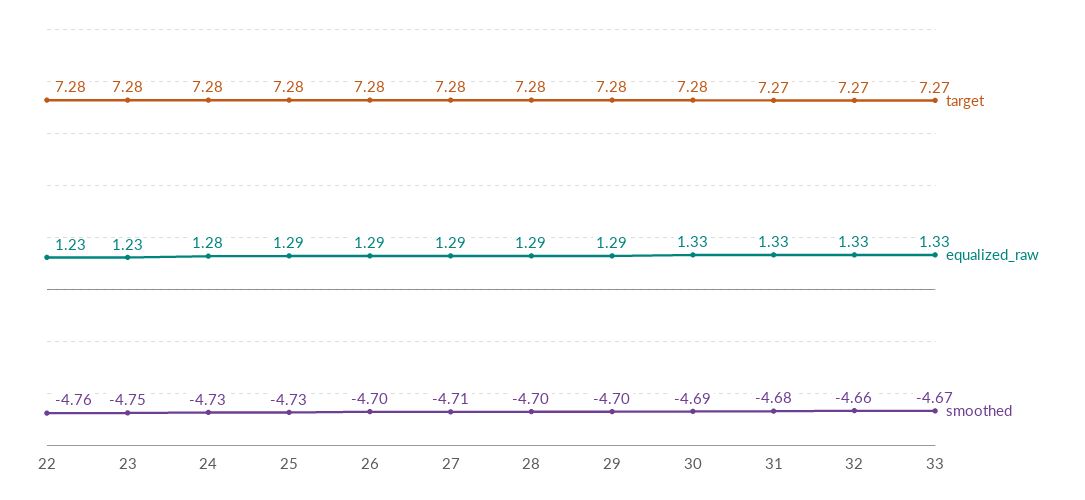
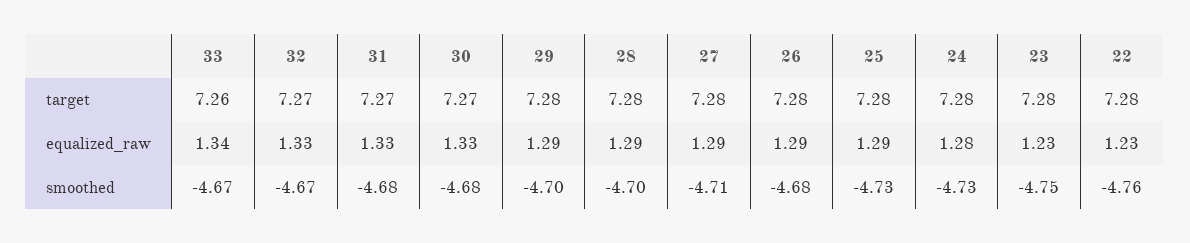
smoothed, 26: -4.7 -> -4.68
target, 30: 7.28 -> 7.27
smoothed, 30: -4.69 -> -4.68
smoothed, 32: -4.66 -> -4.67
target, 33: 7.27 -> 7.26
equalized_raw, 33: 1.33 -> 1.34

